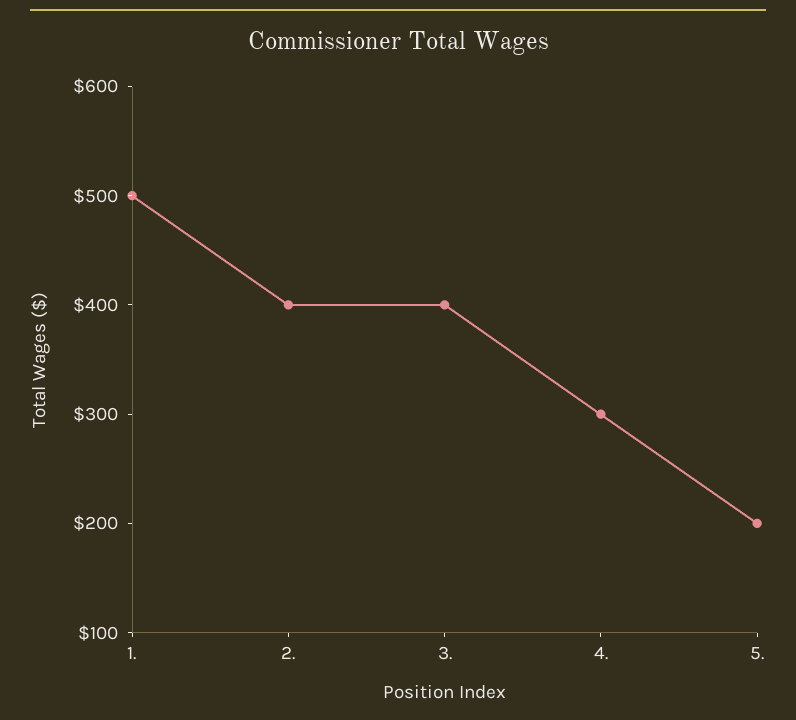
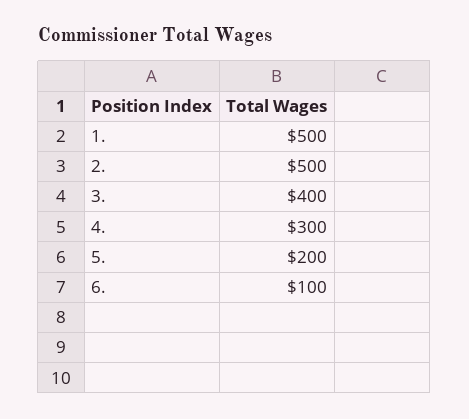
2.: 400 -> 500
6.: none -> 100

